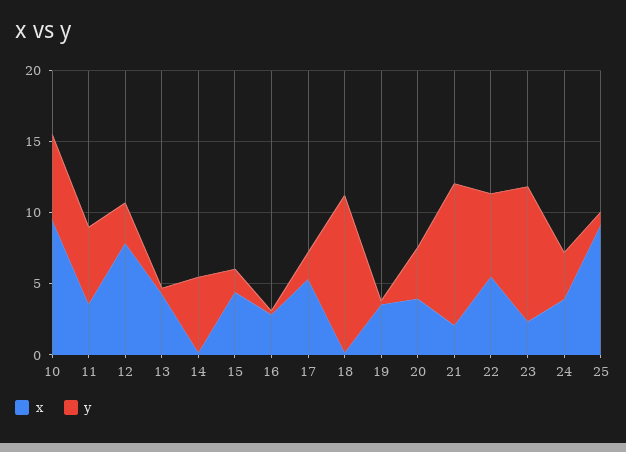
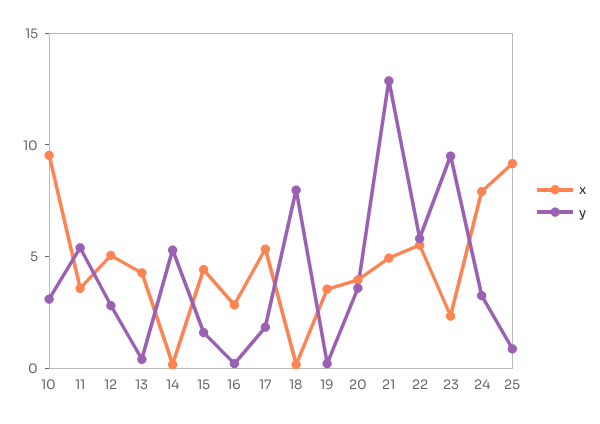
y, 10: 6 -> 3
x, 12: 8 -> 5
y, 18: 11 -> 8
x, 21: 2 -> 5
y, 21: 10 -> 13
x, 24: 4 -> 8

